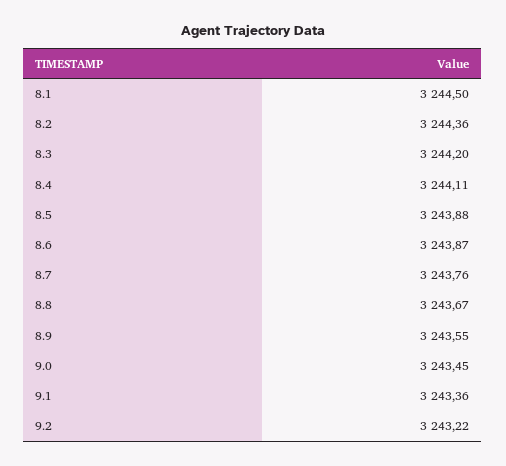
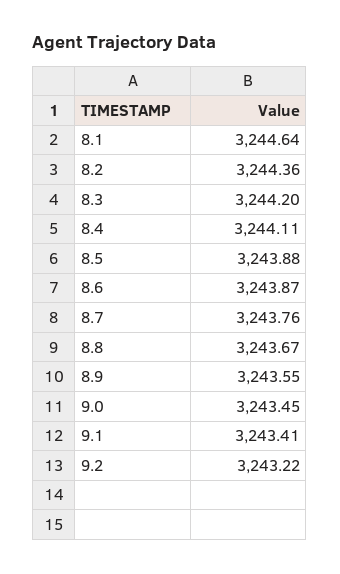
8.1: 3244.5 -> 3244.64
9.1: 3243.36 -> 3243.41

